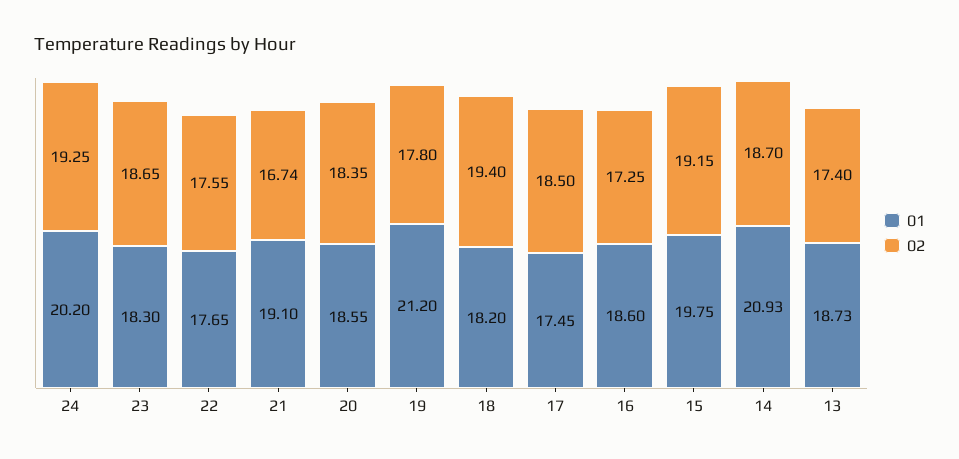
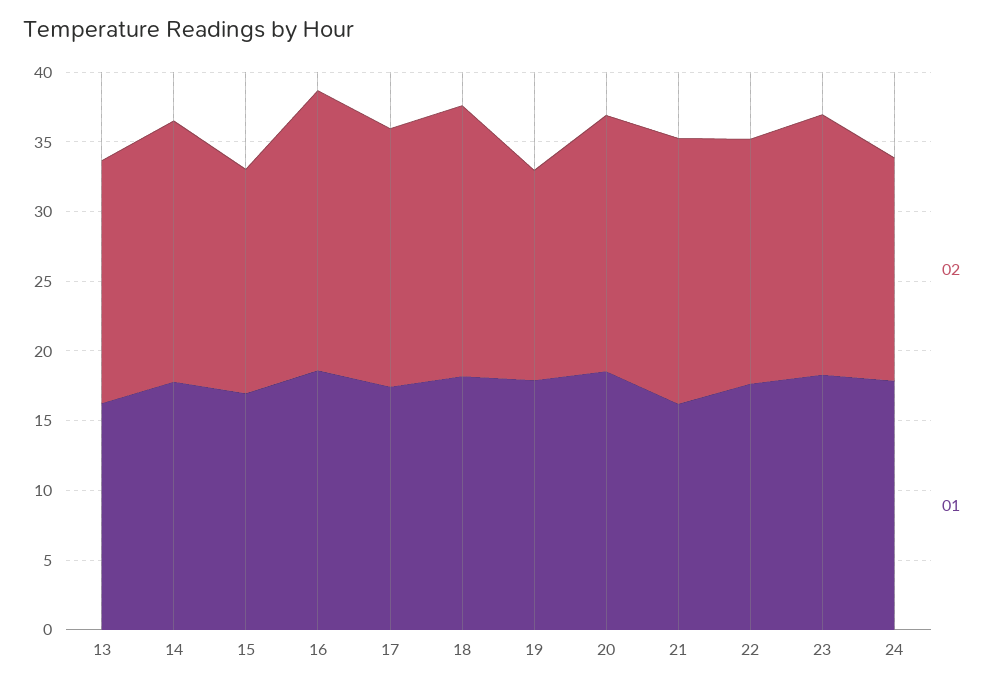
01, 24: 20.2 -> 18
02, 24: 19.25 -> 16
01, 21: 19.1 -> 16
02, 21: 16.74 -> 19
01, 19: 21.2 -> 18
02, 19: 17.8 -> 15
02, 16: 17.25 -> 20
01, 15: 19.75 -> 17
02, 15: 19.15 -> 16
01, 14: 20.93 -> 18
01, 13: 18.73 -> 16

